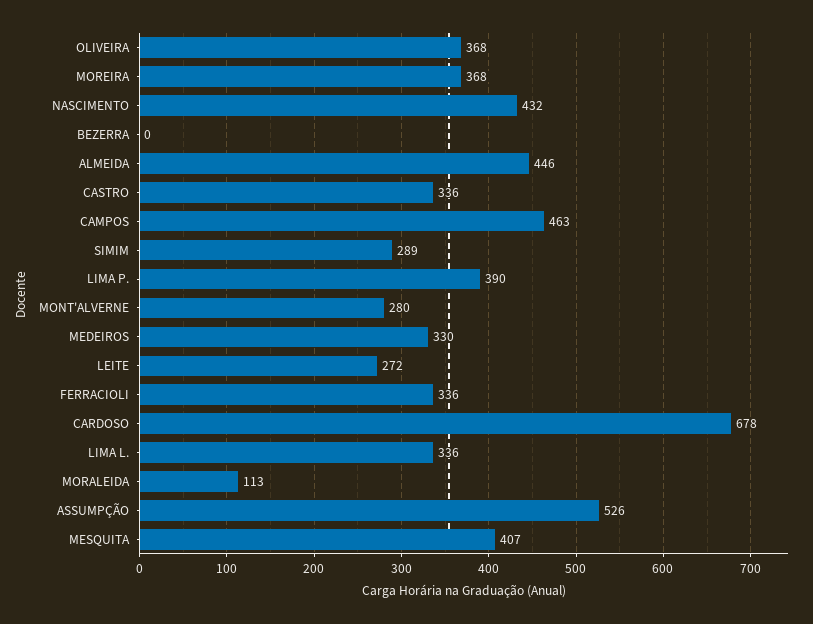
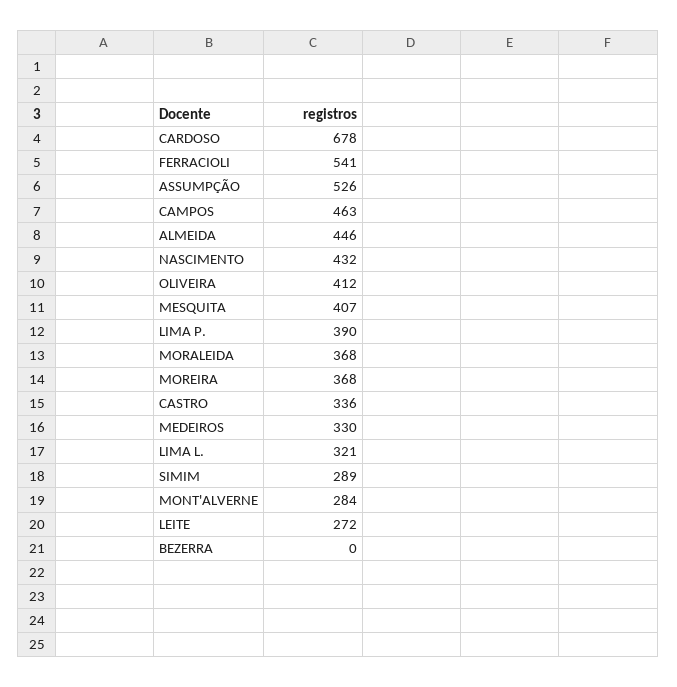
OLIVEIRA: 368 -> 412
MONT'ALVERNE: 280 -> 284
FERRACIOLI: 336 -> 541
LIMA L.: 336 -> 321
MORALEIDA: 113 -> 368

